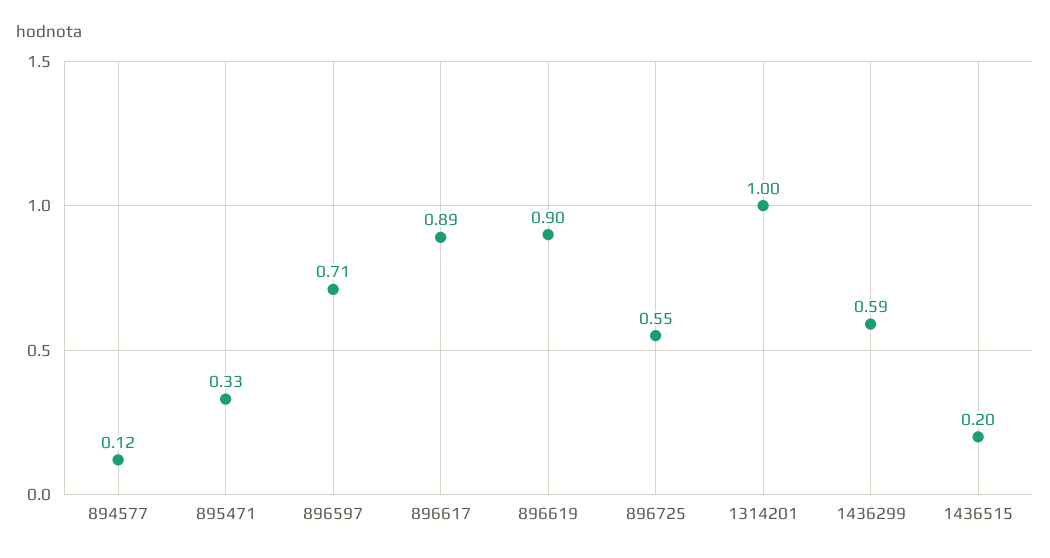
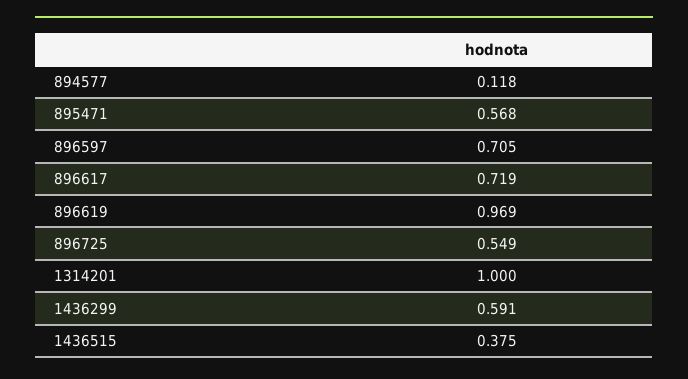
895471: 0.33 -> 0.568
896617: 0.89 -> 0.719
896619: 0.9 -> 0.969
1436515: 0.2 -> 0.375

